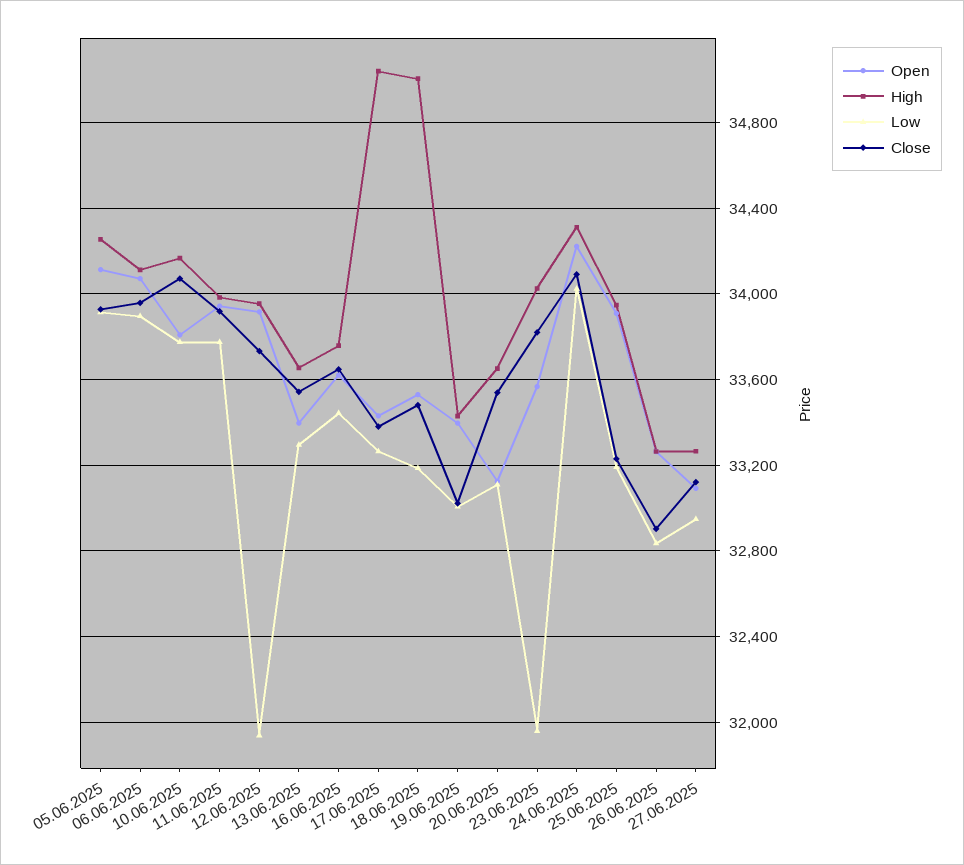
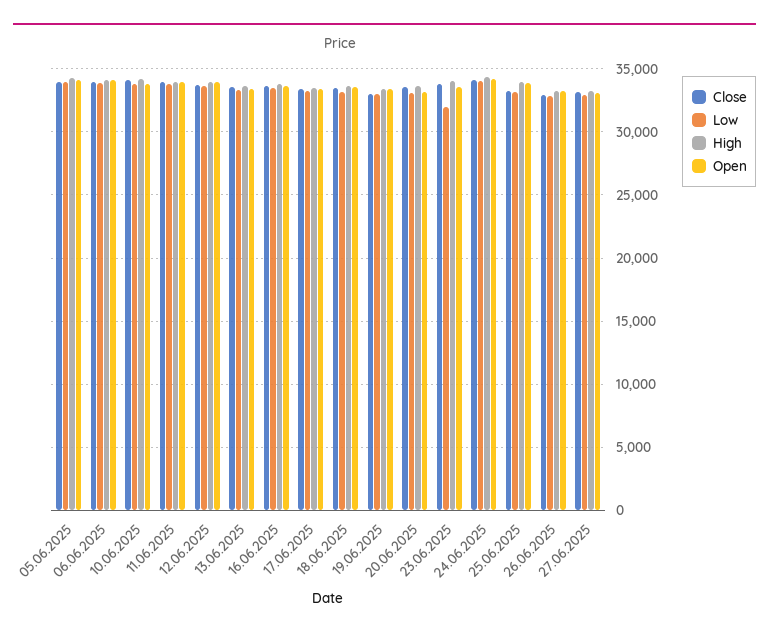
Low, 12.06.2025: 31950 -> 33500
High, 17.06.2025: 35050 -> 33500
High, 18.06.2025: 35000 -> 33500

